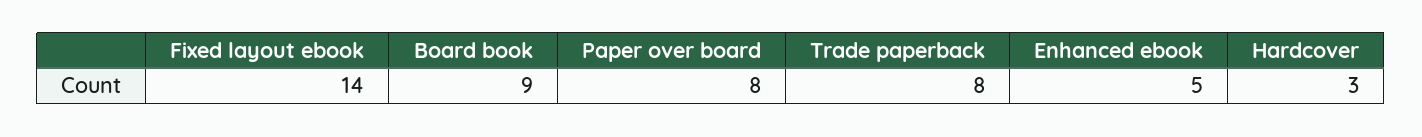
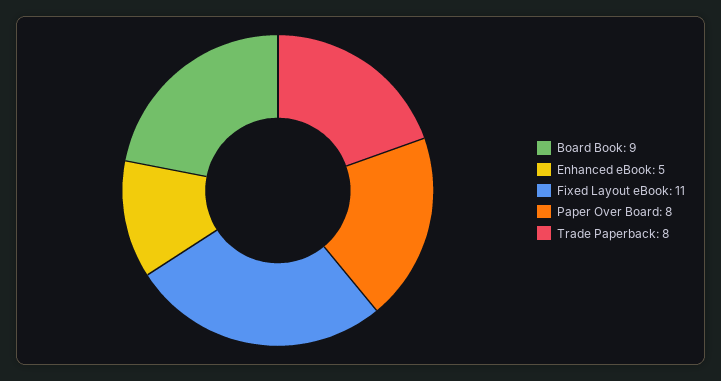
Fixed layout ebook: 14 -> 11
Hardcover: 3 -> none

